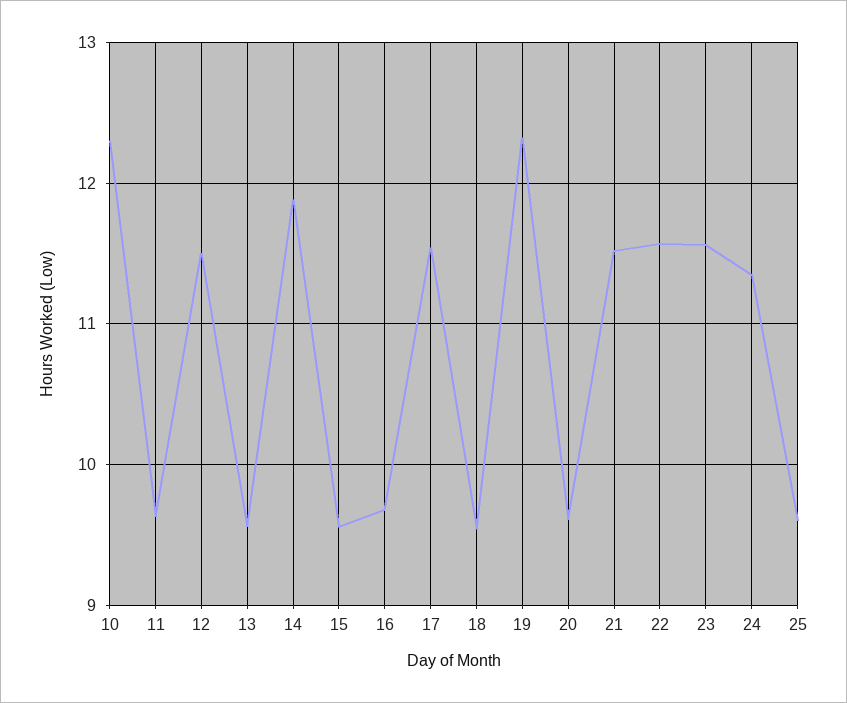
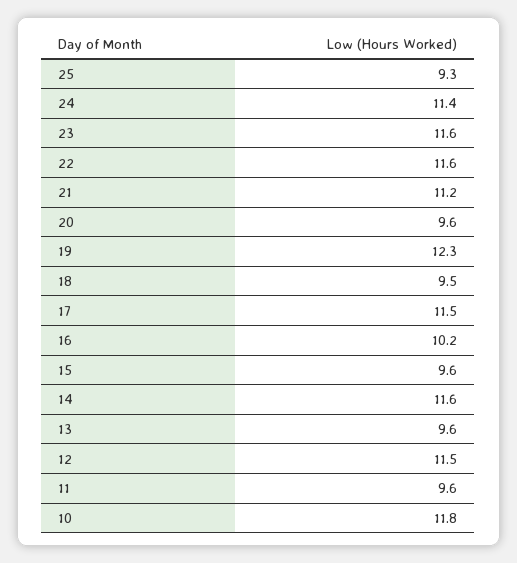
10: 12.3 -> 11.8
14: 11.9 -> 11.6
16: 9.7 -> 10.2
21: 11.5 -> 11.2
25: 9.6 -> 9.3

